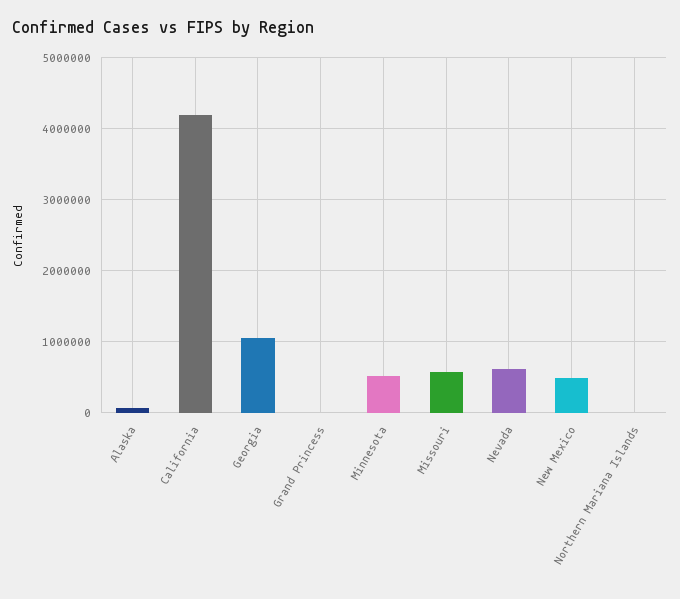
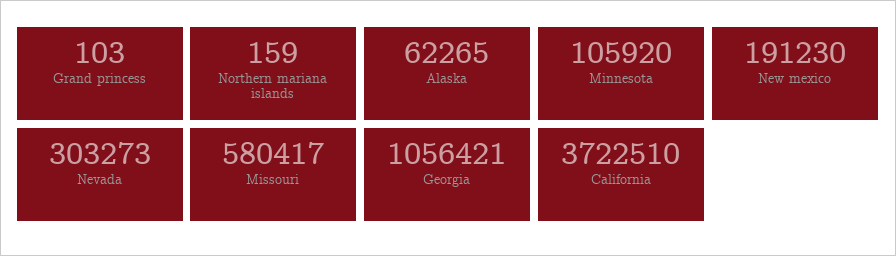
California: 4200000 -> 3722510
Minnesota: 500000 -> 105920
Nevada: 600000 -> 303273
New Mexico: 500000 -> 191230

